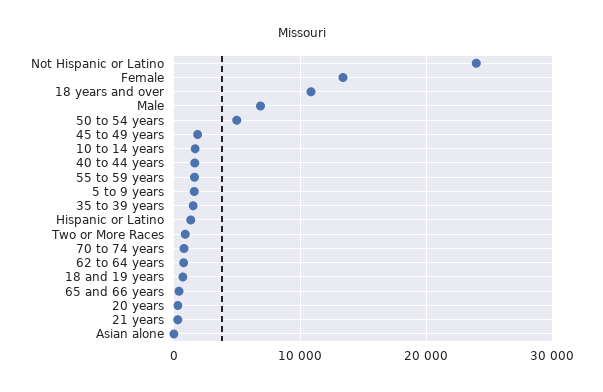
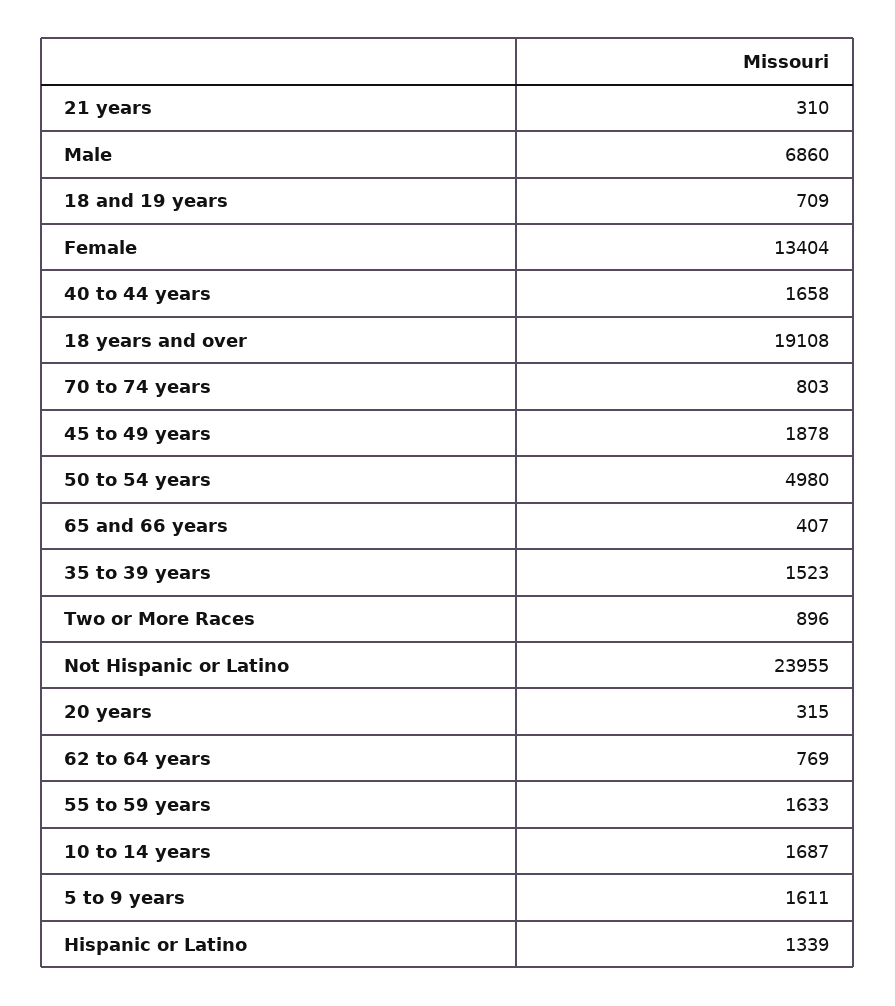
18 years and over: 11000 -> 19108
Asian alone: 0 -> none

